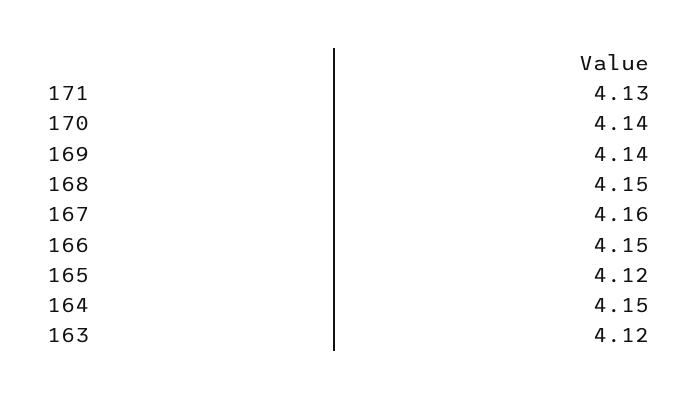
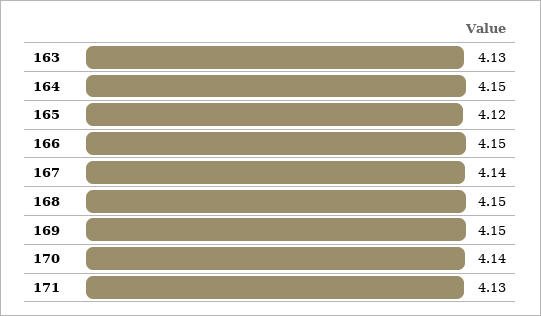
169: 4.14 -> 4.15
167: 4.16 -> 4.14
163: 4.12 -> 4.13

